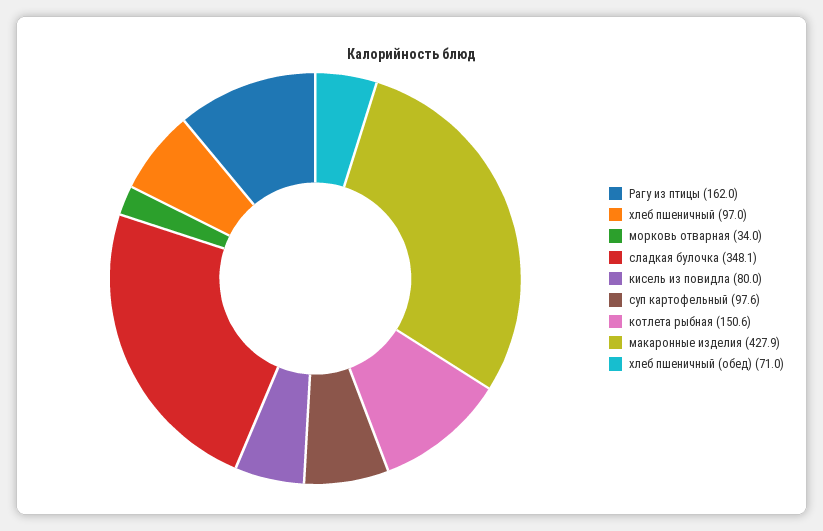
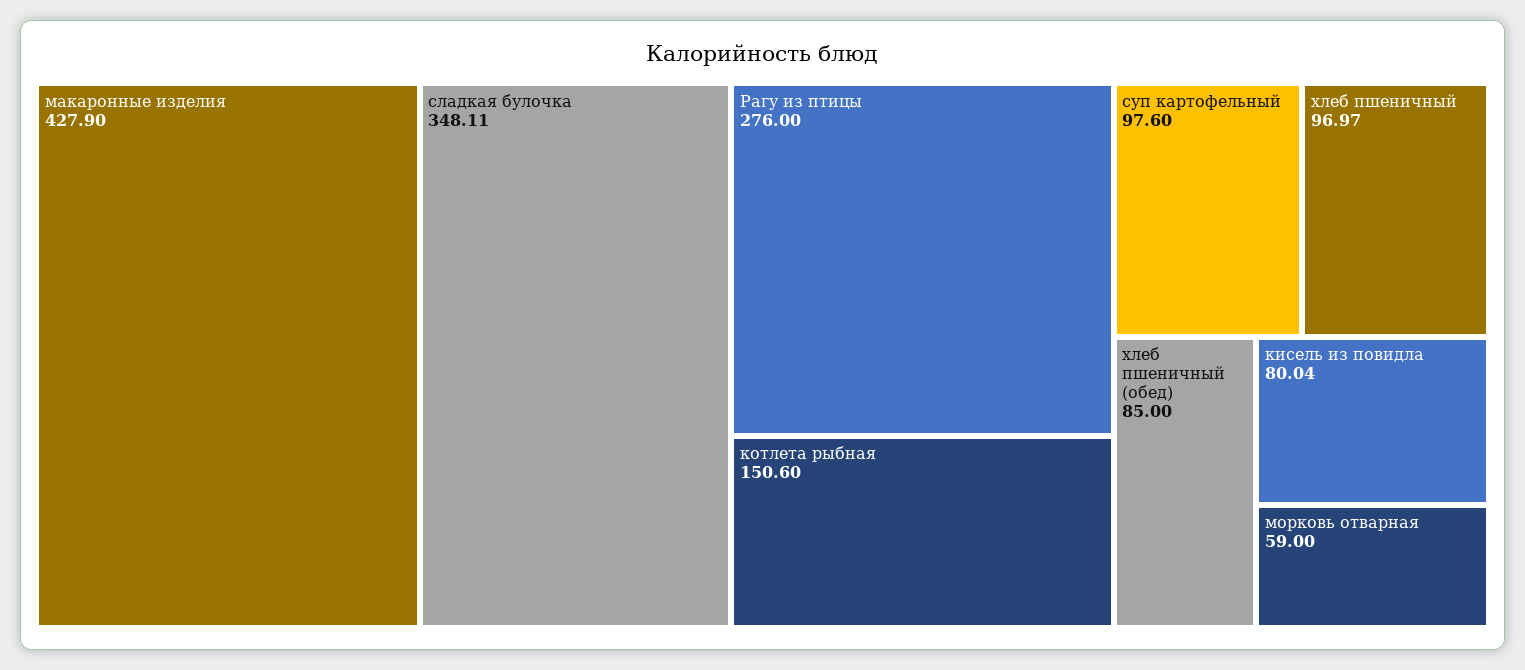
Рагу из птицы: 162 -> 276
морковь отварная: 34 -> 59
хлеб пшеничный (обед): 71 -> 85

